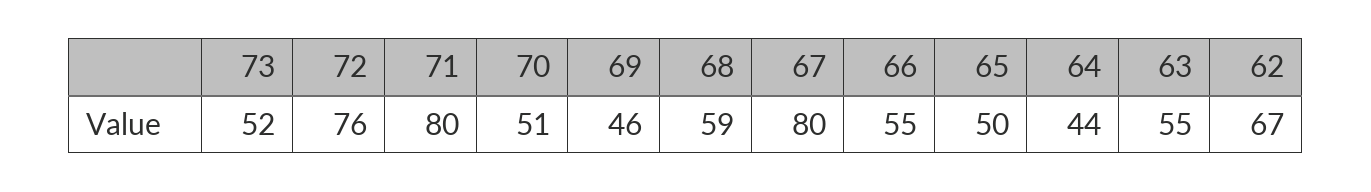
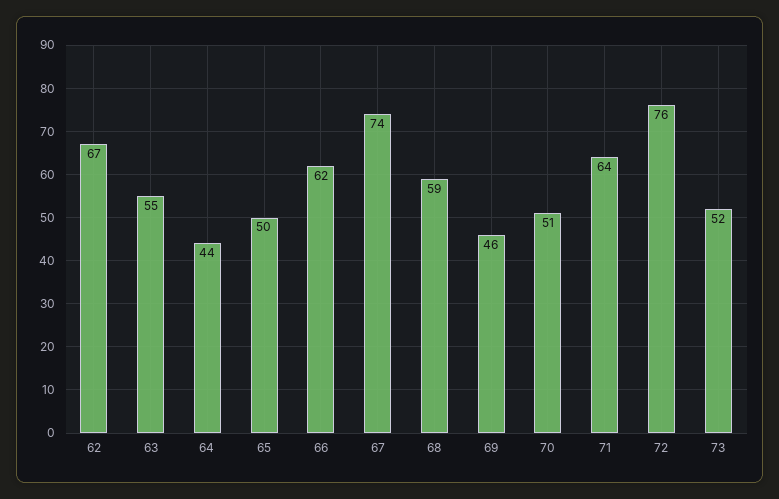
71: 80 -> 64
67: 80 -> 74
66: 55 -> 62

